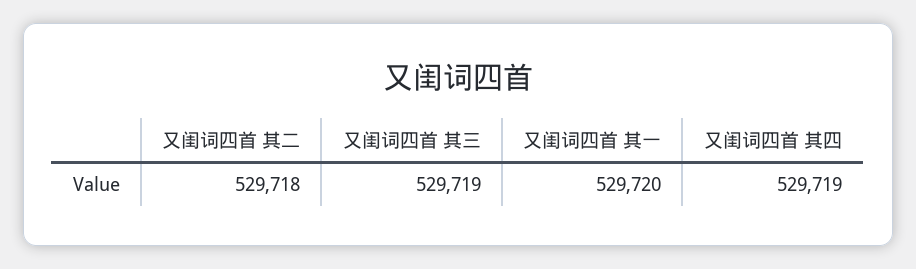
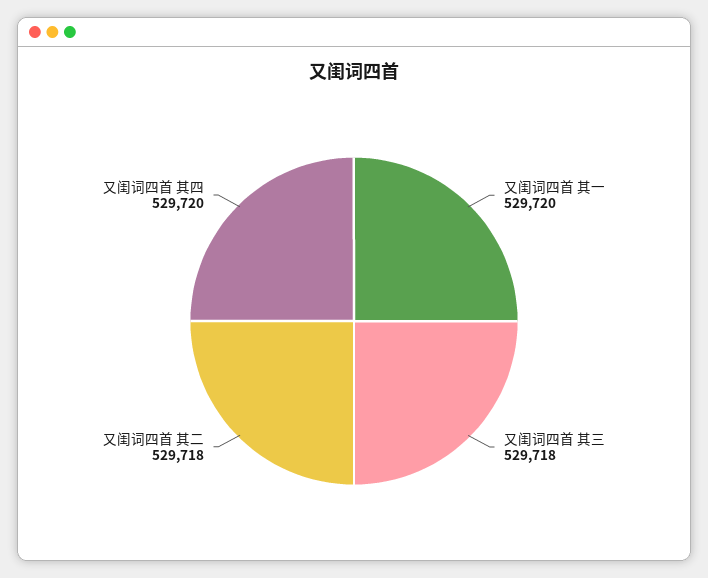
又闺词四首 其三: 529719 -> 529718
又闺词四首 其四: 529719 -> 529720

